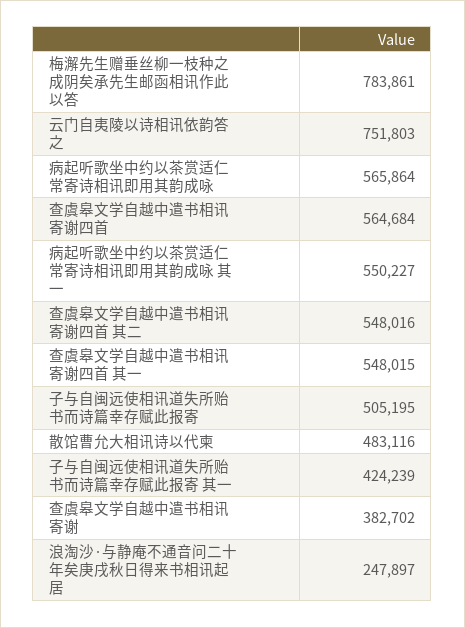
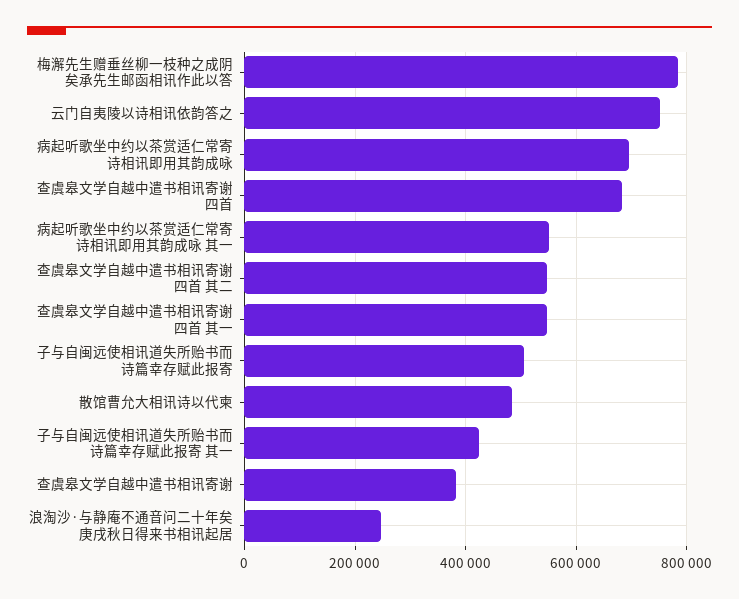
病起听歌坐中约以茶赏适仁常寄诗相讯即用其韵成咏: 565864 -> 700000
查虞皋文学自越中遣书相讯寄谢四首: 564684 -> 680000

